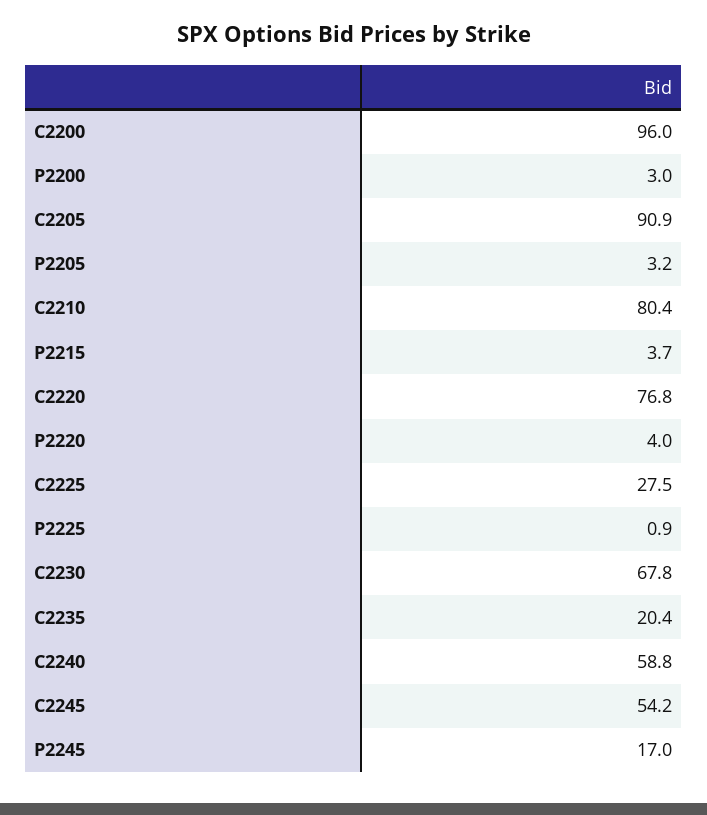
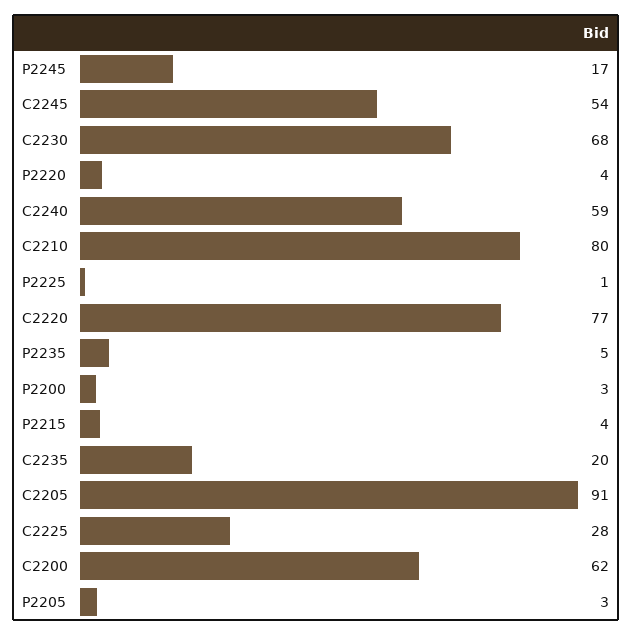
C2200: 96 -> 62
P2235: none -> 5

